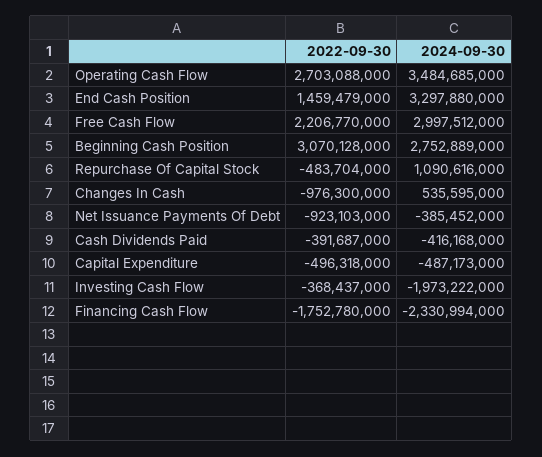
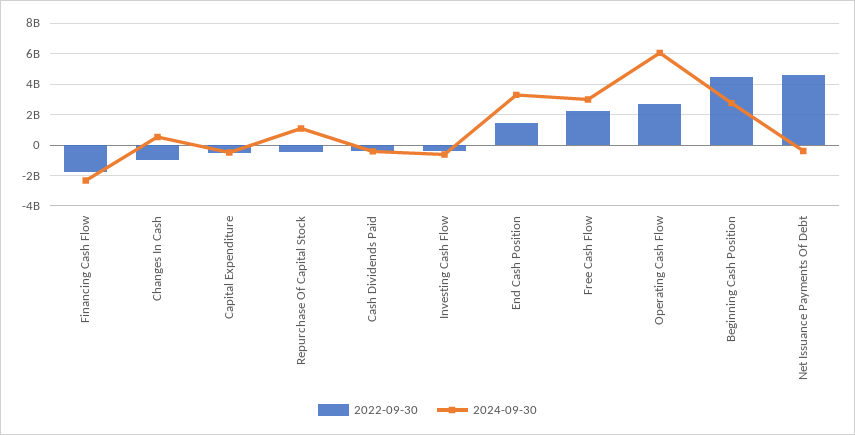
2024-09-30, Operating Cash Flow: 3484685000 -> 6000000000
2022-09-30, Beginning Cash Position: 3070128000 -> 4500000000
2022-09-30, Net Issuance Payments Of Debt: -923103000 -> 4500000000
2024-09-30, Investing Cash Flow: -1973222000 -> -500000000

